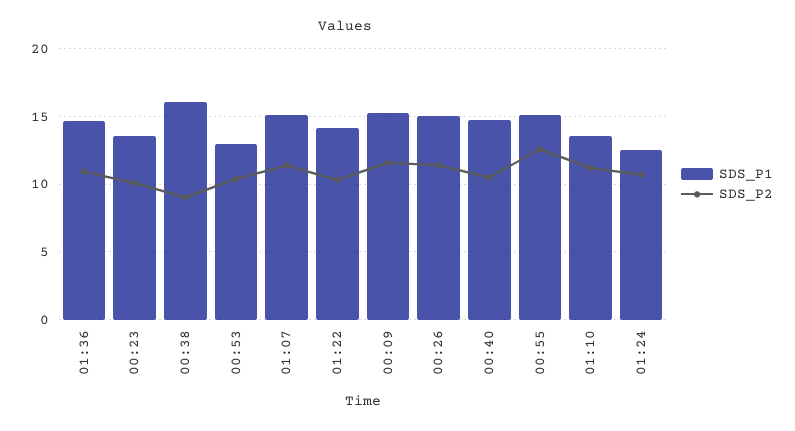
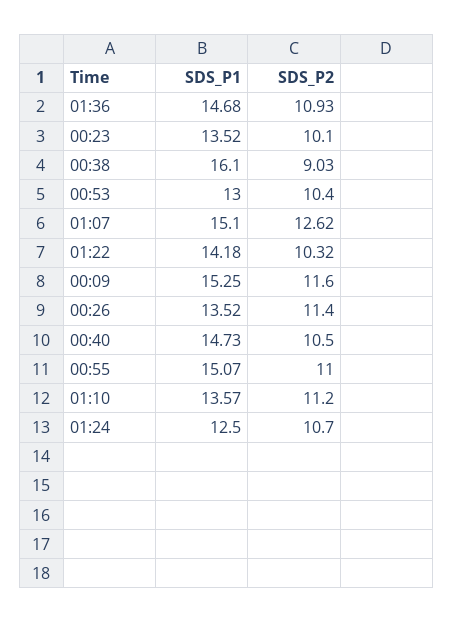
SDS_P2, 01:07: 11.5 -> 12.62
SDS_P1, 00:26: 15 -> 13.52
SDS_P2, 00:55: 12.5 -> 11

